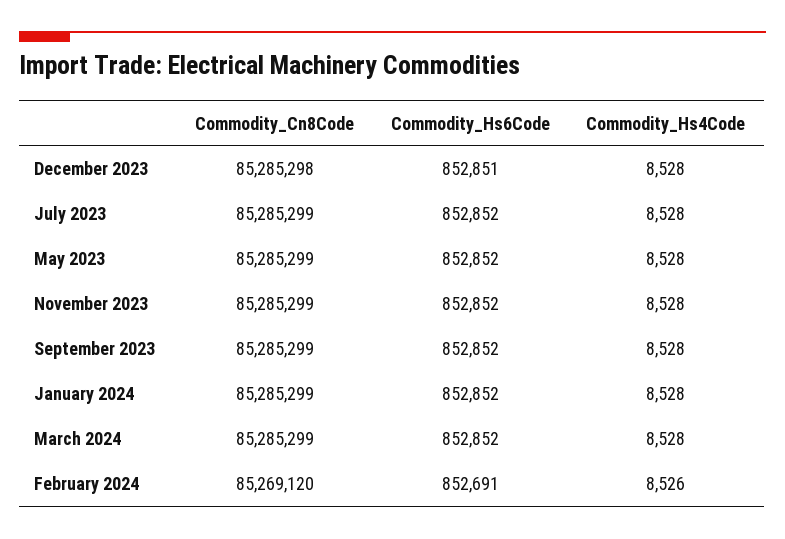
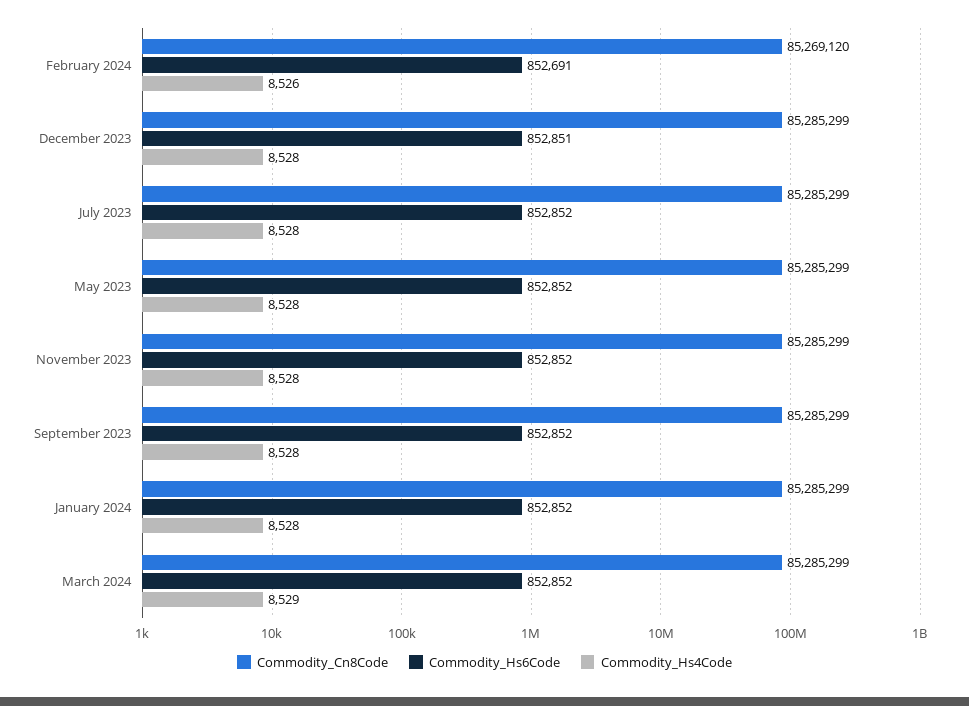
Commodity_Cn8Code, December 2023: 85285298 -> 85285299
Commodity_Hs4Code, March 2024: 8528 -> 8529

